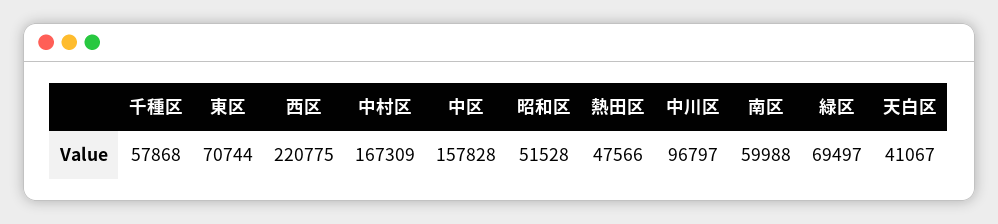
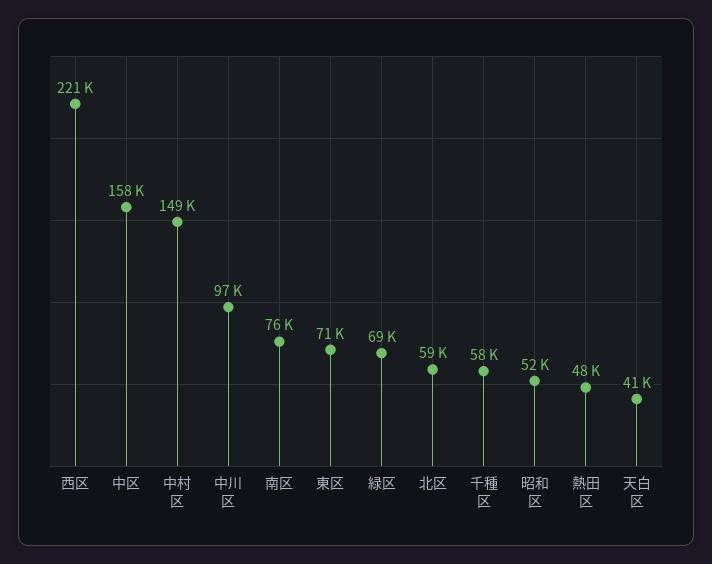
中村区: 167309 -> 149000
南区: 59988 -> 76000
北区: none -> 59000

